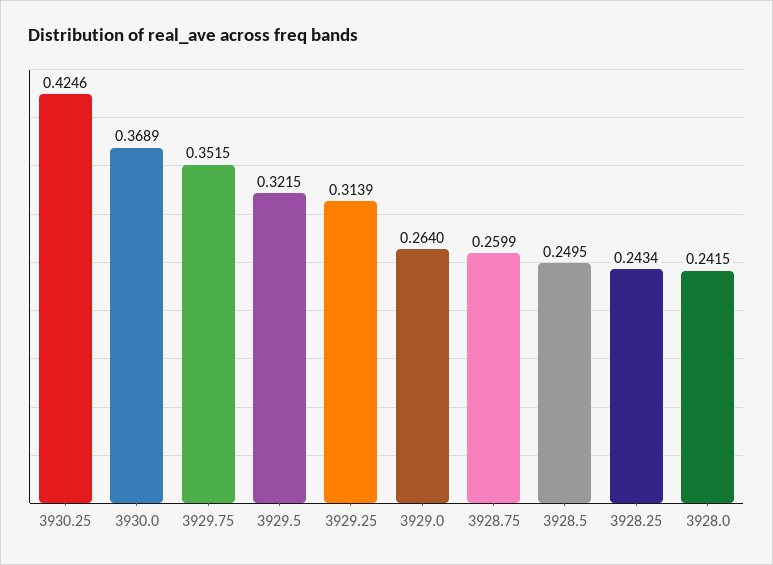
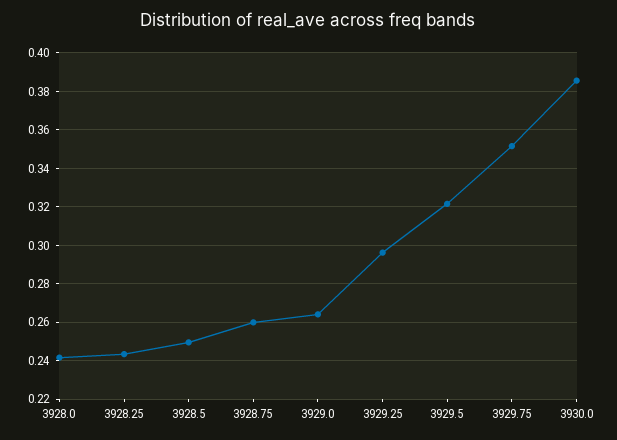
3930.25: 0.4246 -> none
3930.0: 0.3689 -> 0.385
3929.25: 0.3139 -> 0.295

